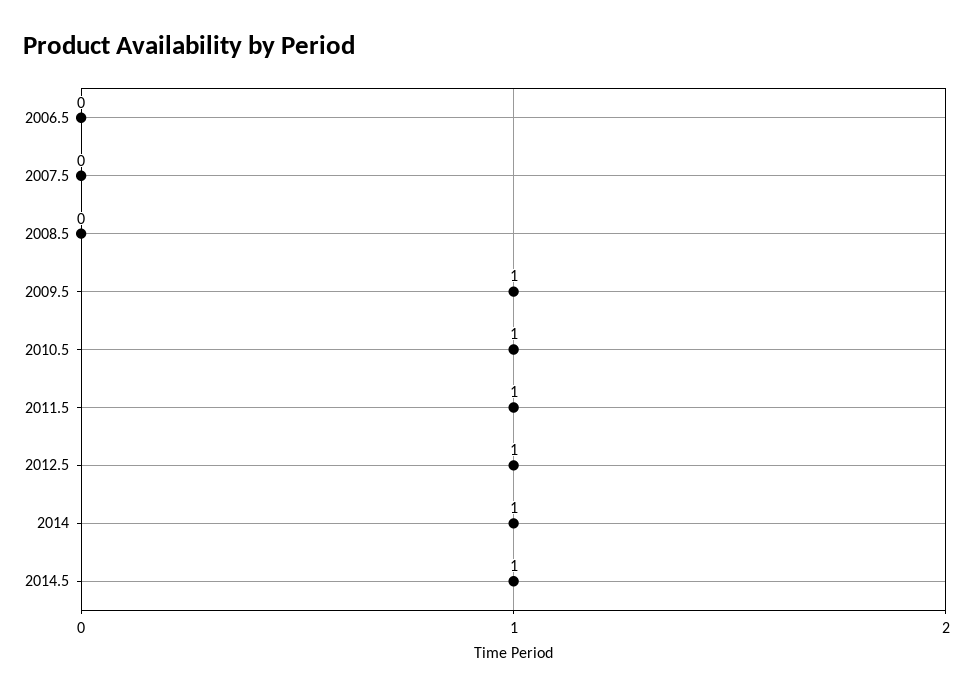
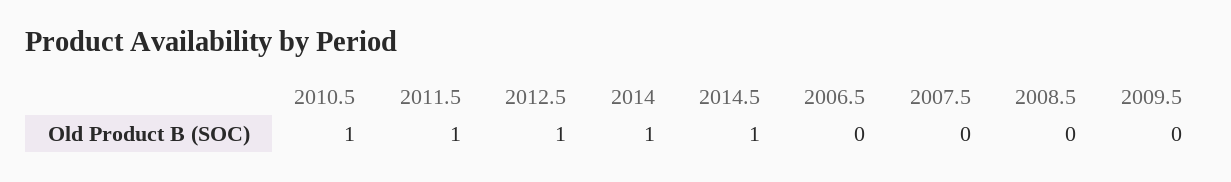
2009.5: 1 -> 0

